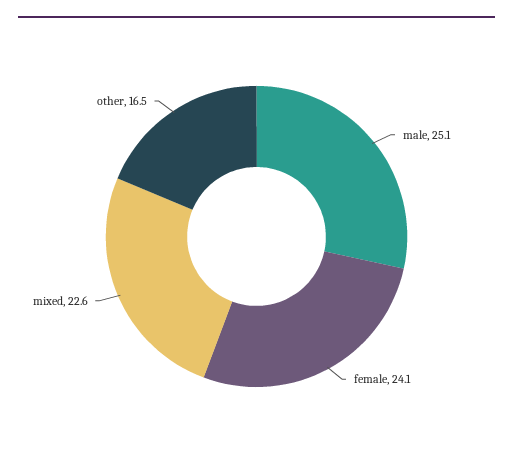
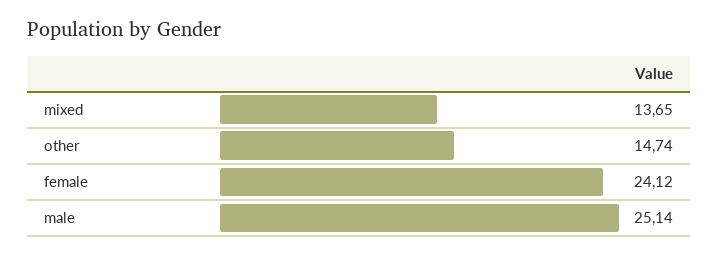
mixed: 22.6 -> 13.65
other: 16.5 -> 14.74

